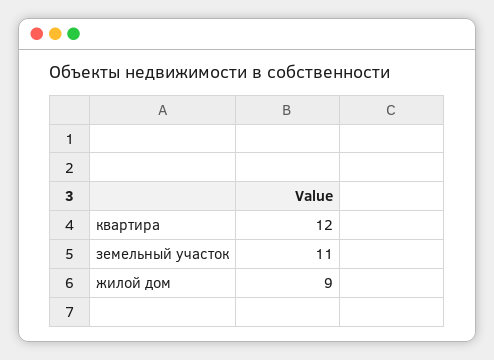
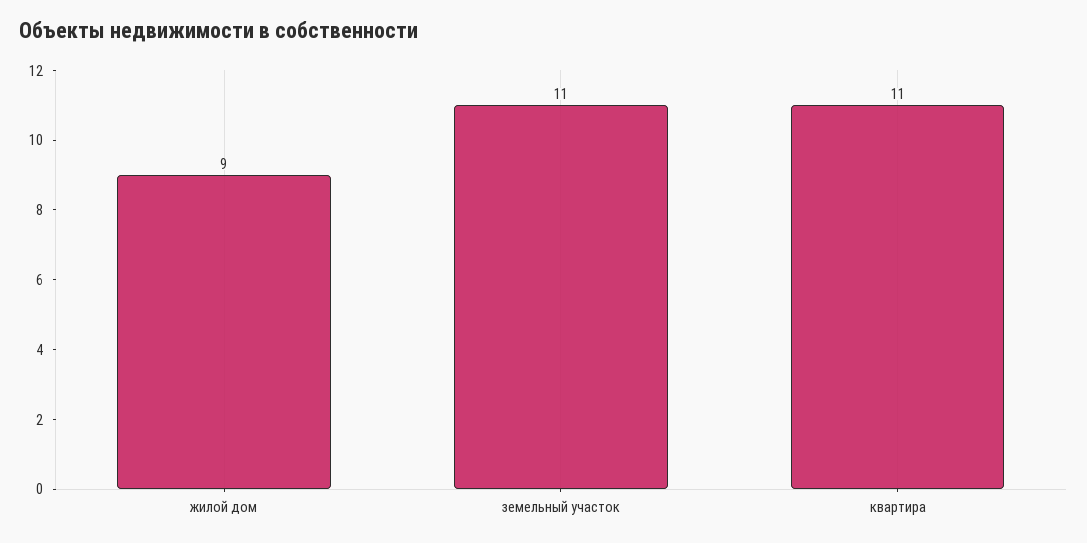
квартира: 12 -> 11

